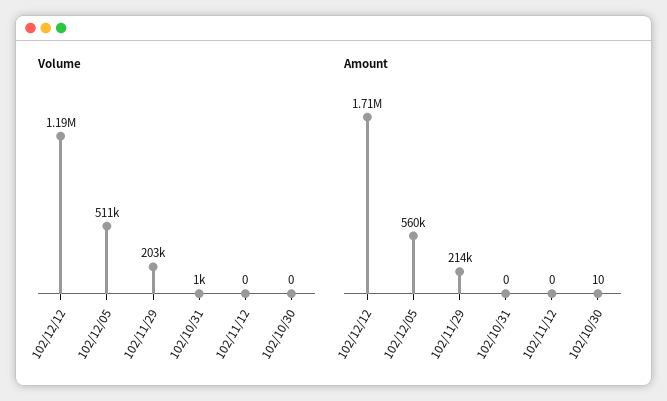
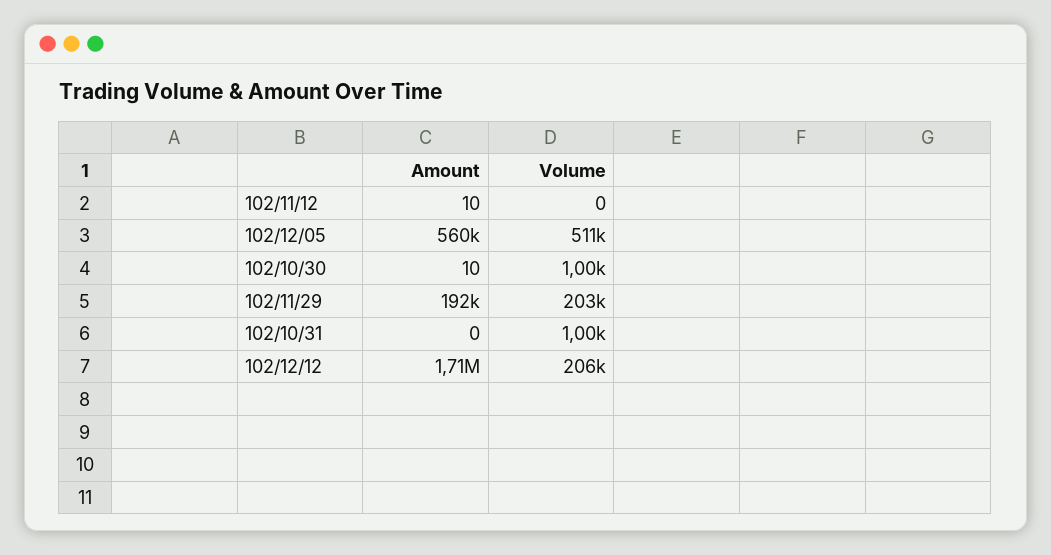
Volume, 102/12/12: 1190000 -> 206000
Volume, 102/10/30: 0 -> 1000
Amount, 102/11/29: 214000 -> 192000
Amount, 102/11/12: 0 -> 10

